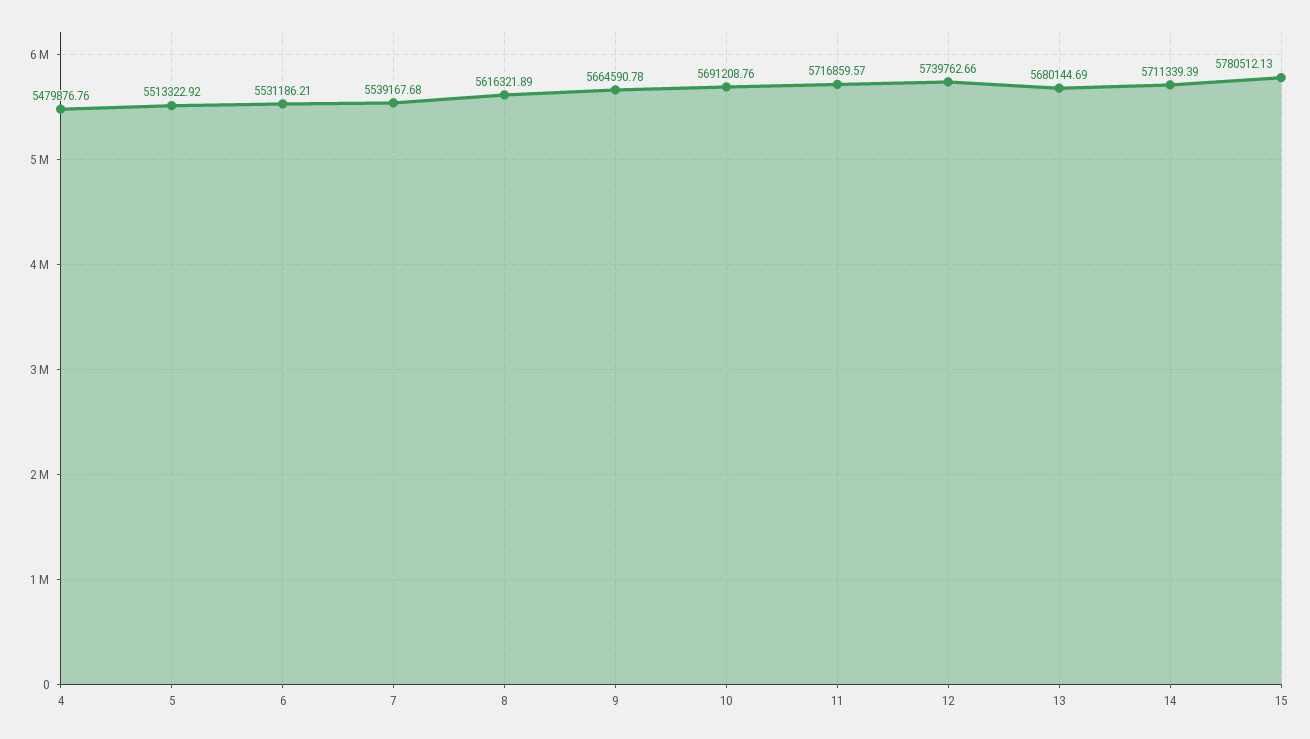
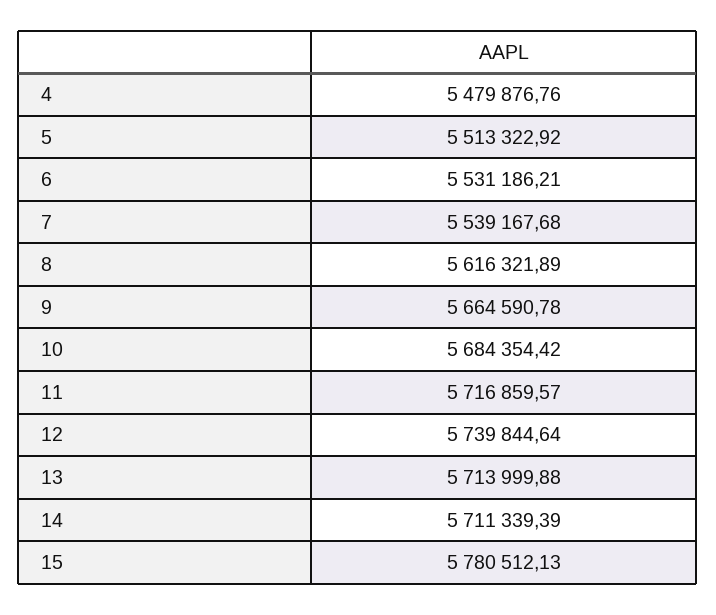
10: 5691208.76 -> 5684354.42
12: 5739762.66 -> 5739844.64
13: 5680144.69 -> 5713999.88

